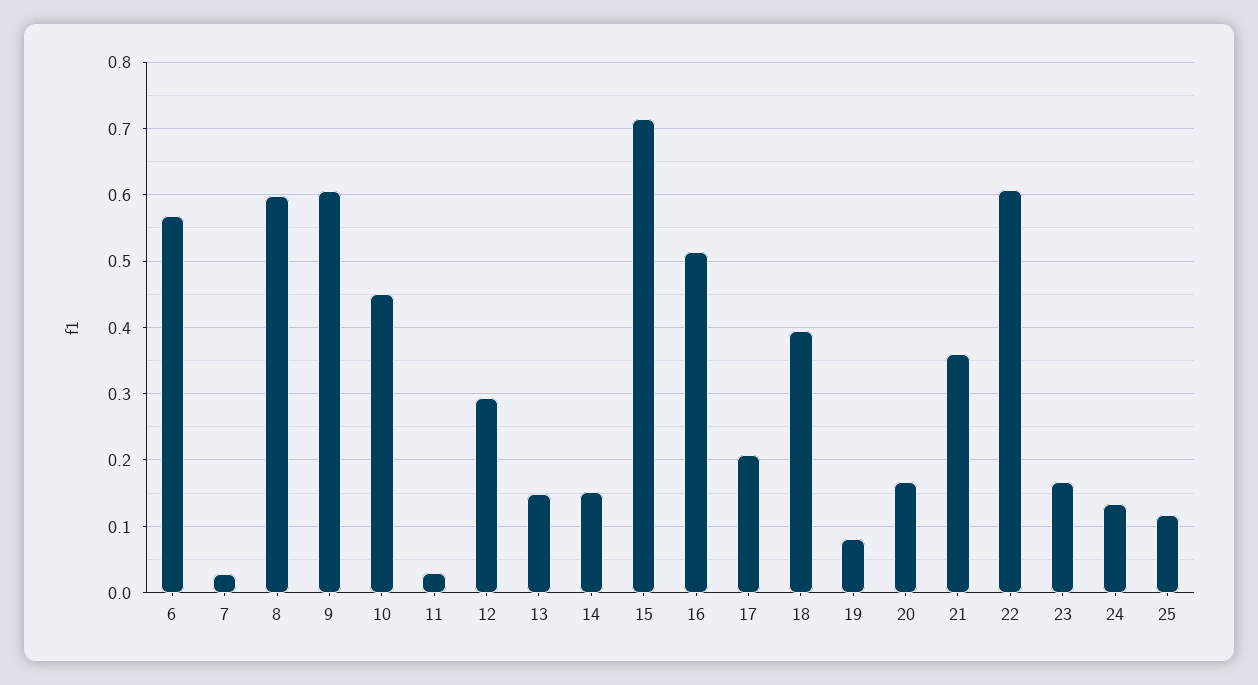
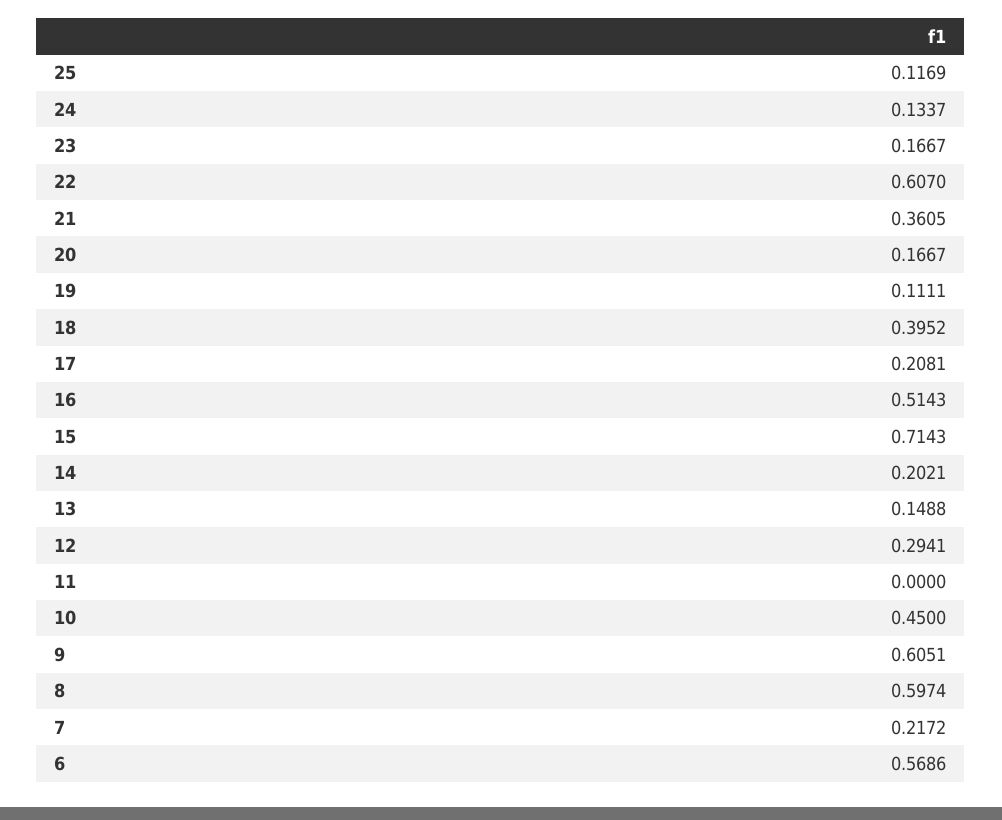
7: 0.03 -> 0.2172
11: 0.03 -> 0
14: 0.15 -> 0.2021
19: 0.08 -> 0.1111

